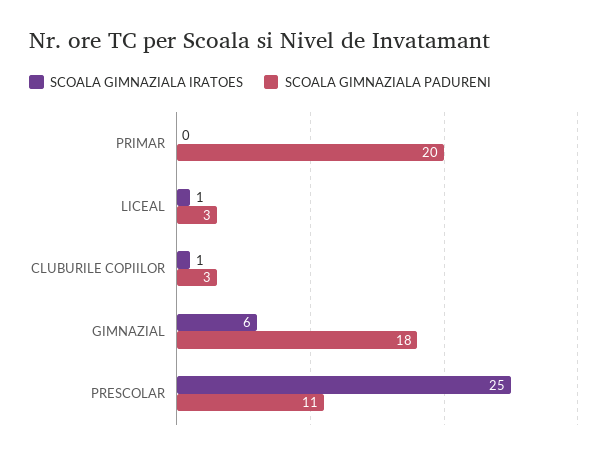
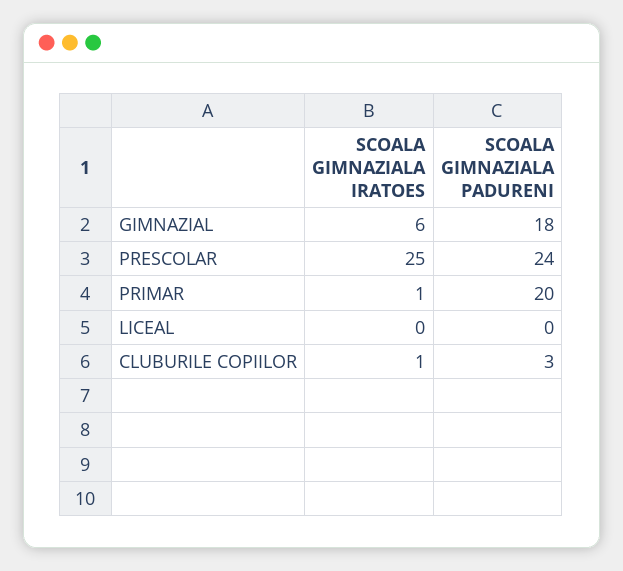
SCOALA GIMNAZIALA IRATOES, PRIMAR: 0 -> 1
SCOALA GIMNAZIALA IRATOES, LICEAL: 1 -> 0
SCOALA GIMNAZIALA PADURENI, LICEAL: 3 -> 0
SCOALA GIMNAZIALA PADURENI, PRESCOLAR: 11 -> 24

